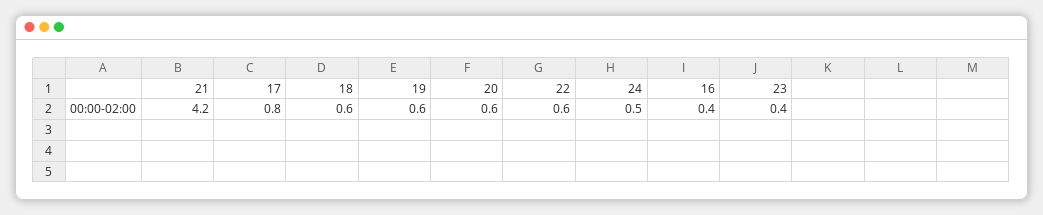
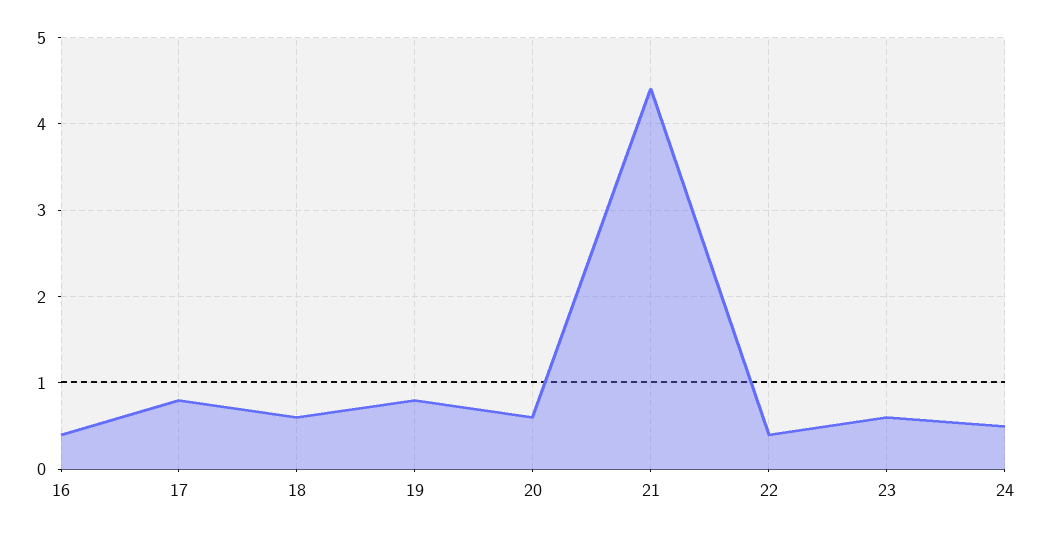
21: 4.2 -> 4.4
19: 0.6 -> 0.8
22: 0.6 -> 0.4
23: 0.4 -> 0.6

